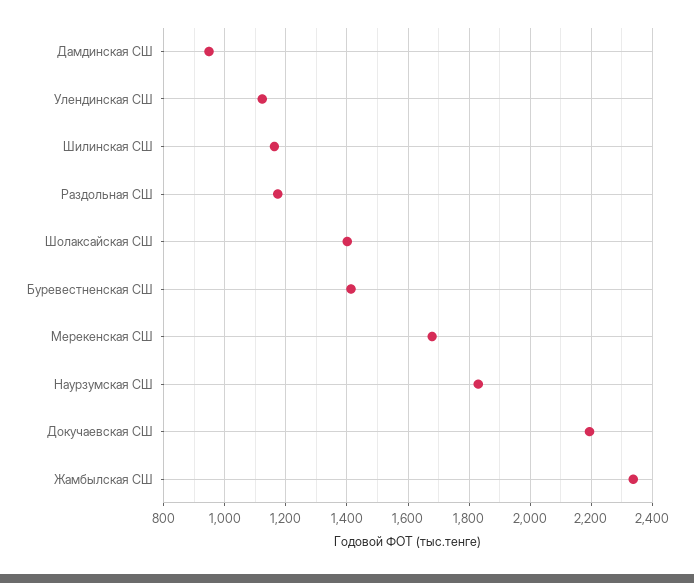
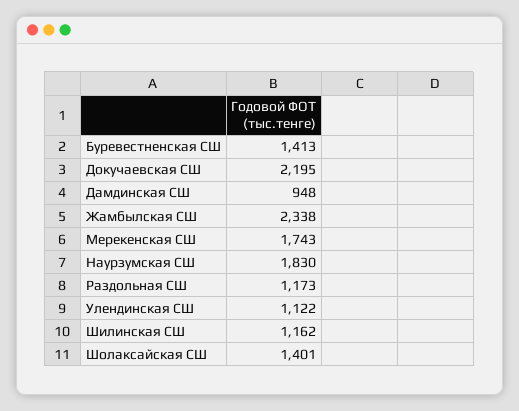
Мерекенская СШ: 1680 -> 1743

